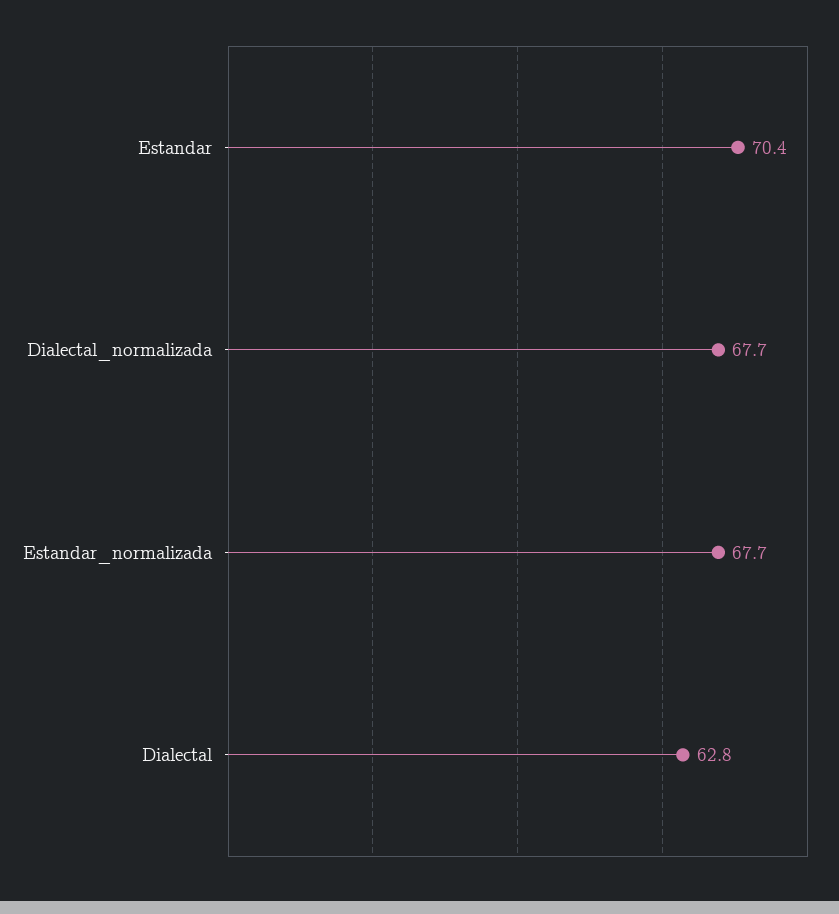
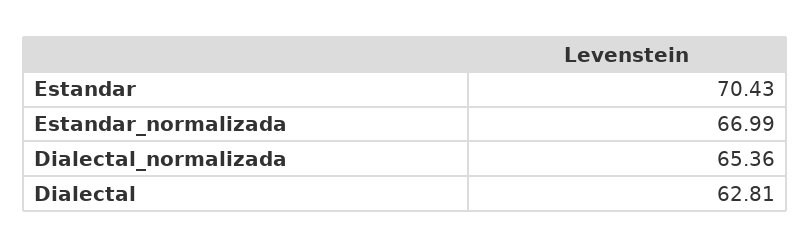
Dialectal_normalizada: 67.7 -> 65.36
Estandar_normalizada: 67.7 -> 66.99

